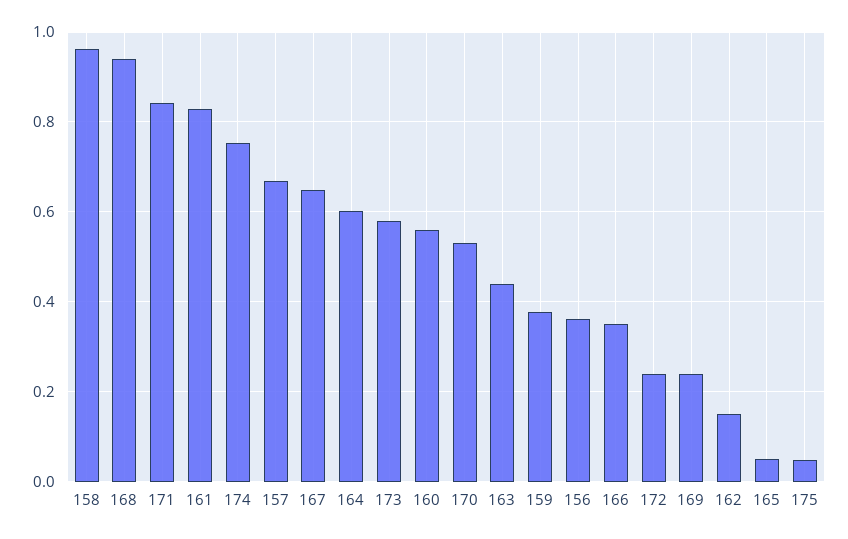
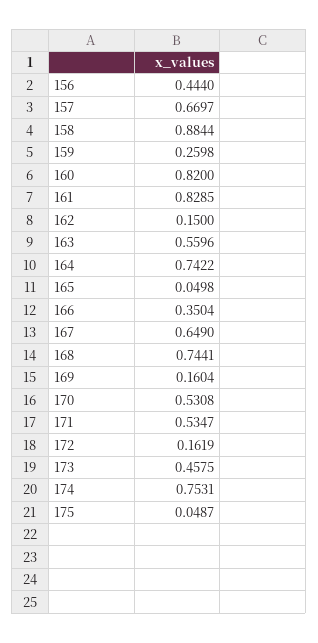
158: 0.96 -> 0.8844
168: 0.94 -> 0.7441
171: 0.84 -> 0.5347
164: 0.6 -> 0.7422
173: 0.58 -> 0.4575
160: 0.56 -> 0.82
163: 0.44 -> 0.5596
159: 0.38 -> 0.2598
156: 0.36 -> 0.444
172: 0.24 -> 0.1619
169: 0.24 -> 0.1604

